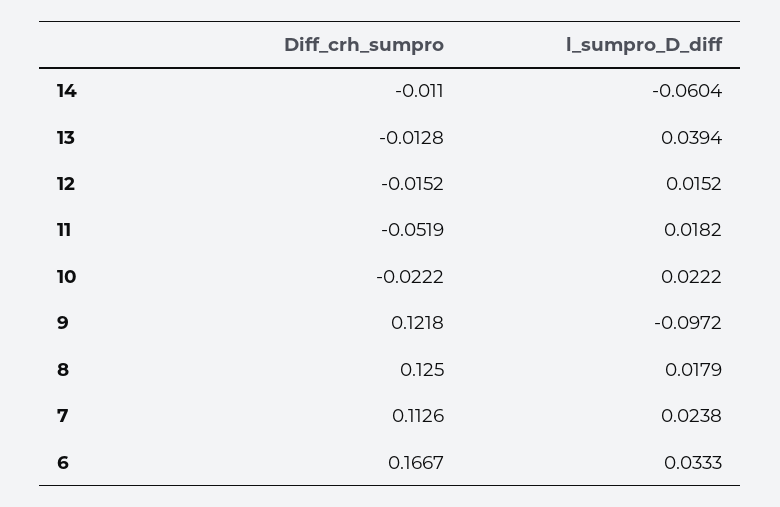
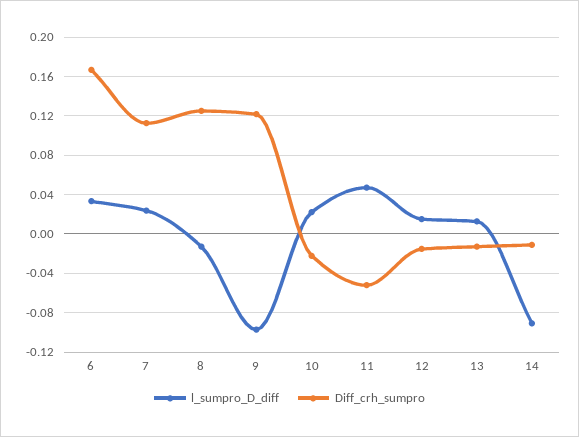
l_sumpro_D_diff, 14: -0.0604 -> -0.09
l_sumpro_D_diff, 13: 0.0394 -> 0.01
l_sumpro_D_diff, 11: 0.0182 -> 0.05
l_sumpro_D_diff, 8: 0.0179 -> -0.01

